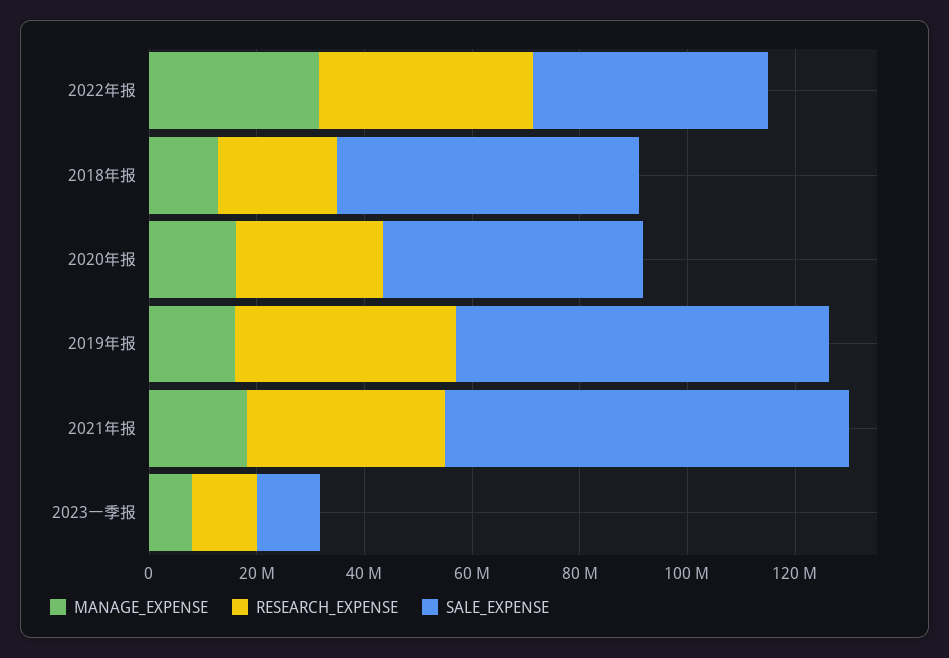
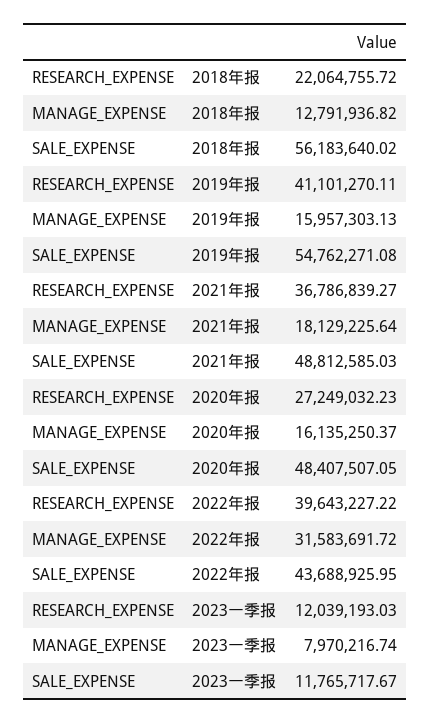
SALE_EXPENSE, 2019年报: 70000000 -> 54762271.08
SALE_EXPENSE, 2021年报: 75000000 -> 48812585.03

